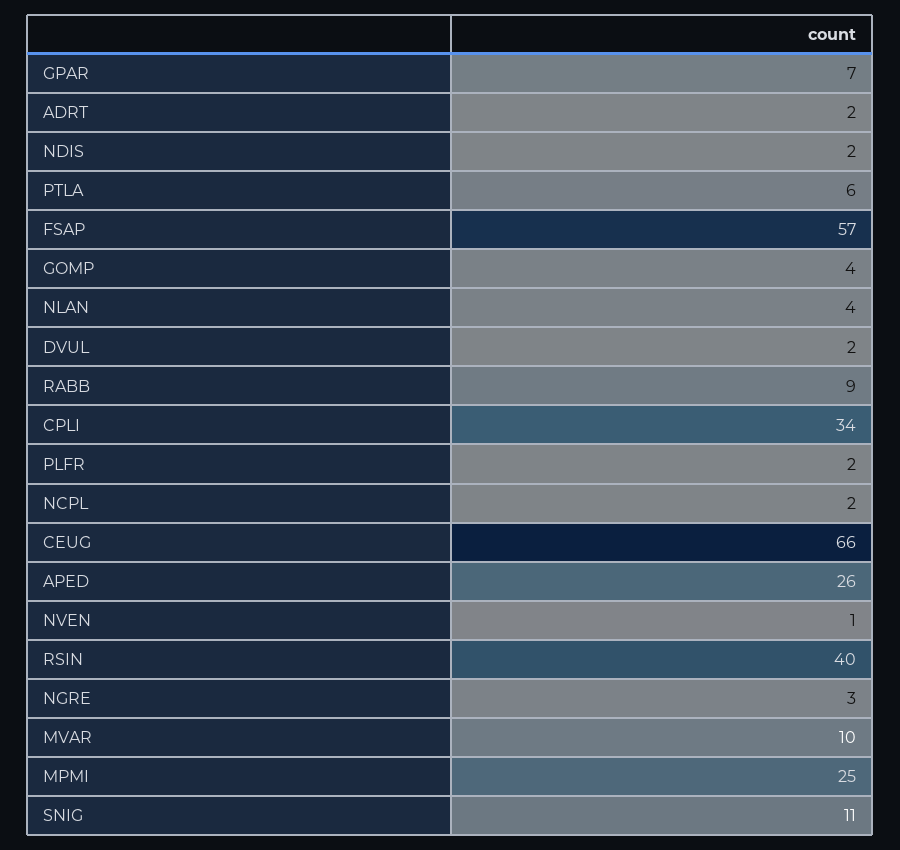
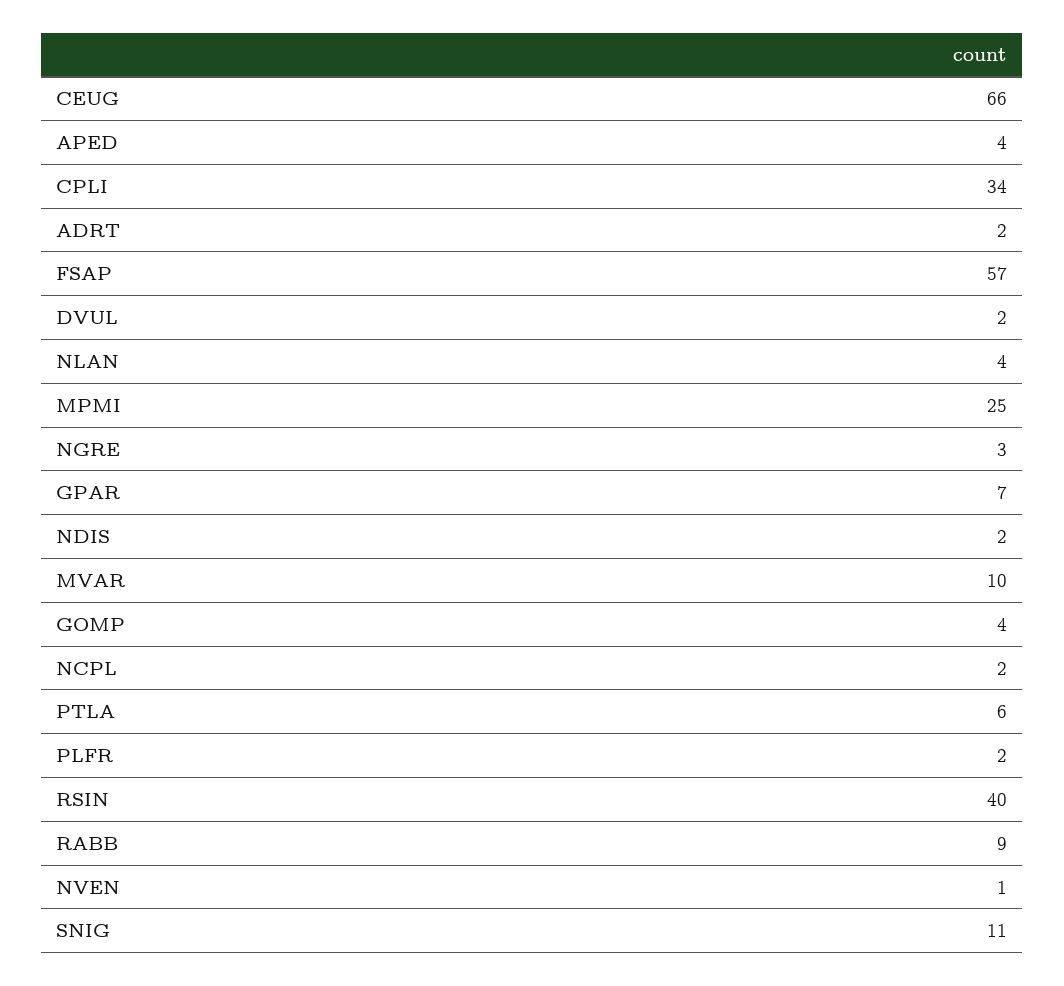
APED: 26 -> 4

